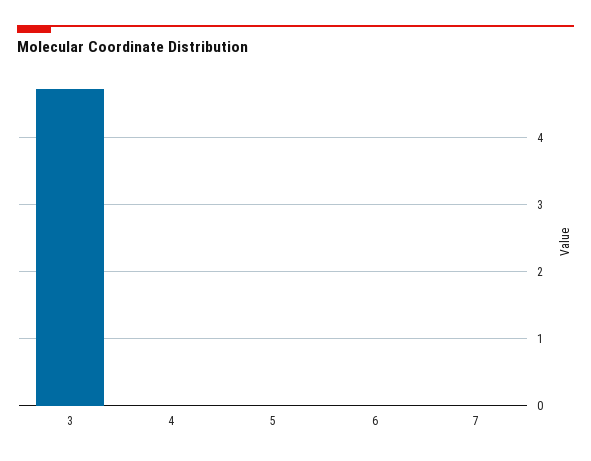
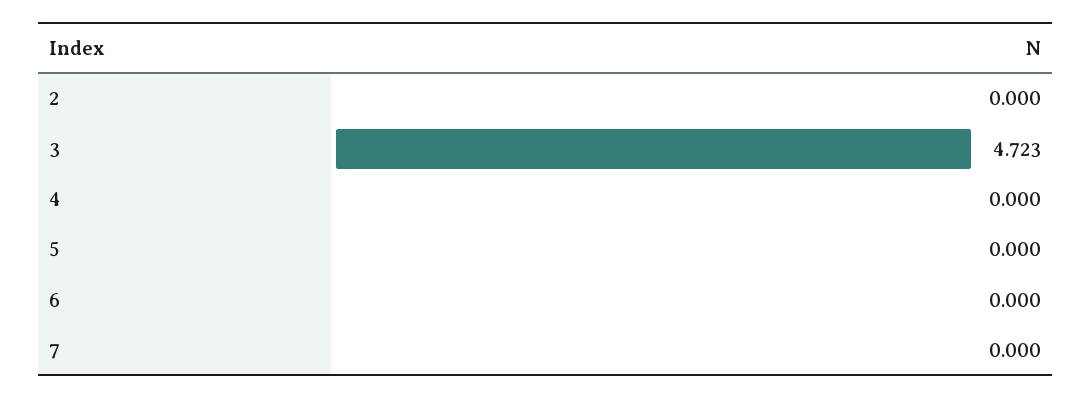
2: none -> 0

